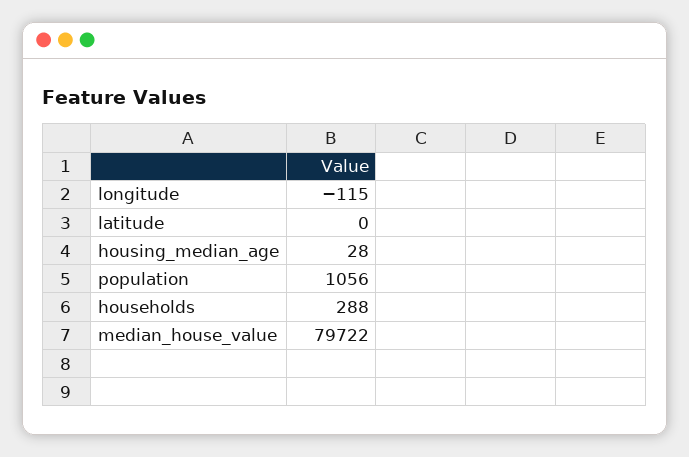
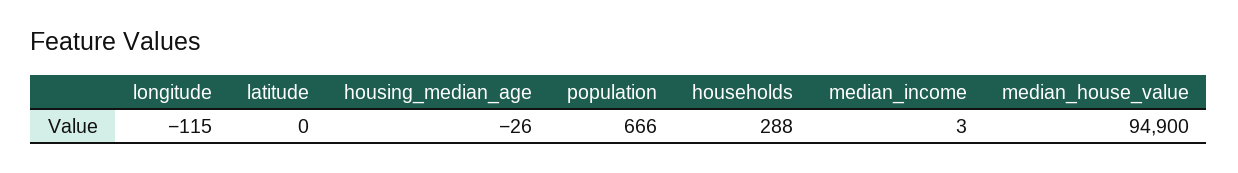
housing_median_age: 28 -> -26
population: 1056 -> 666
median_house_value: 79722 -> 94900
median_income: none -> 3

